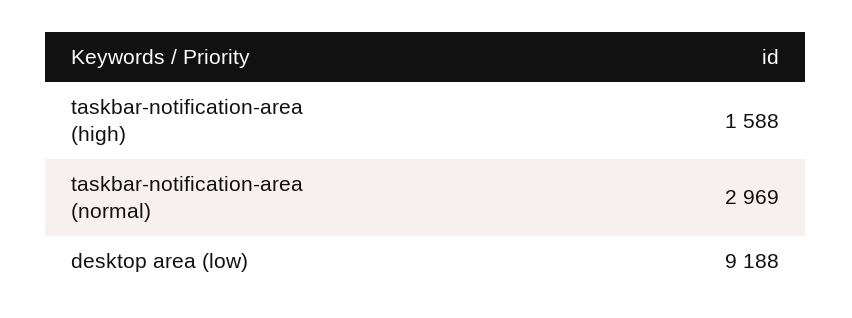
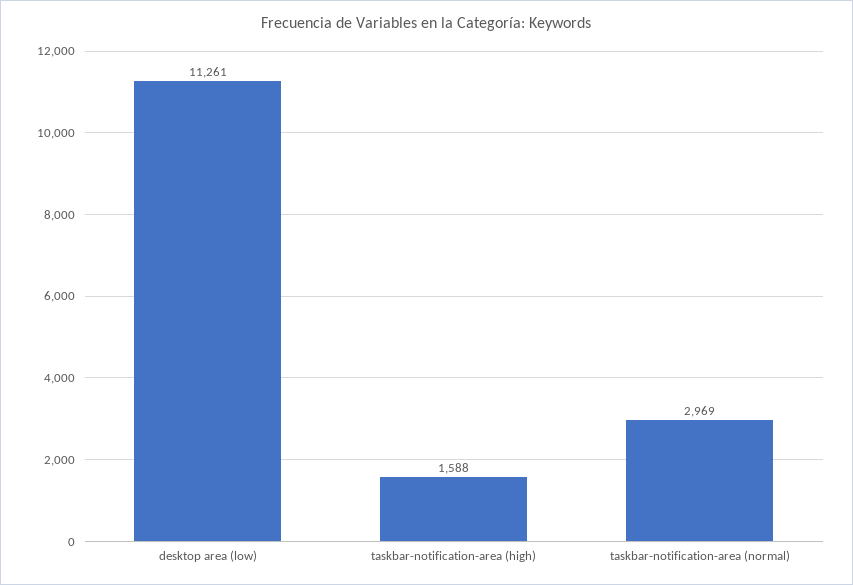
desktop area (low): 9188 -> 11261

